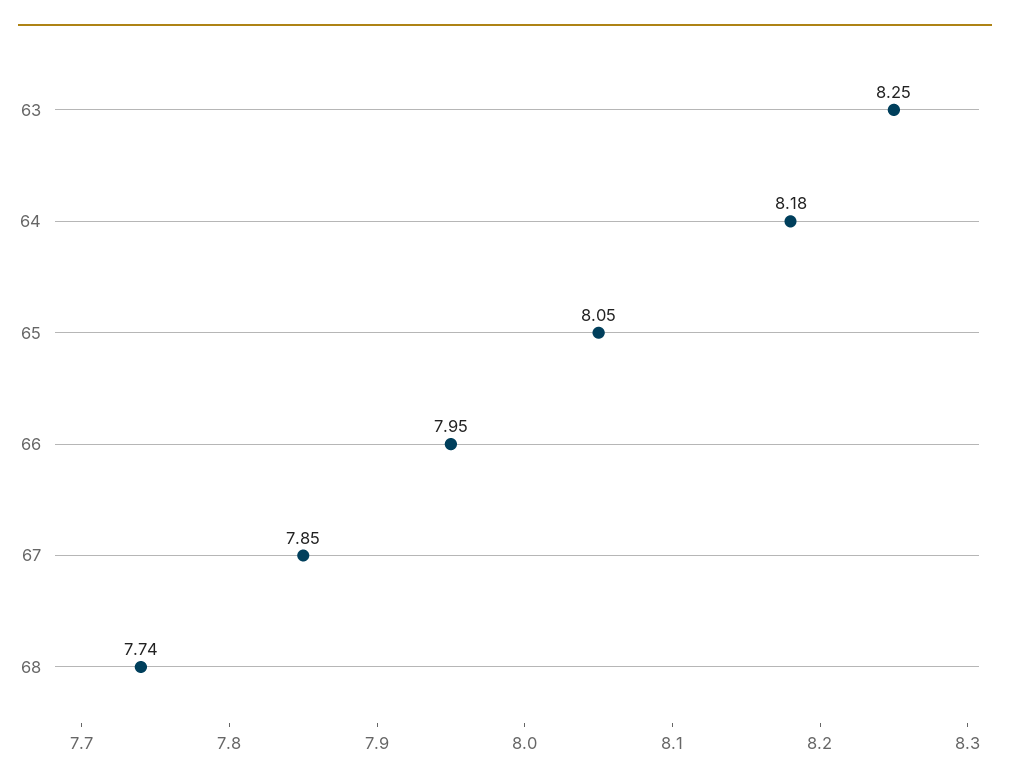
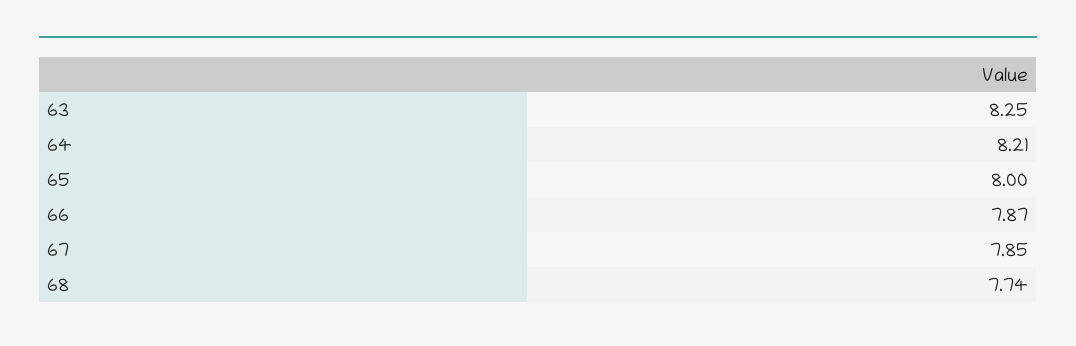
64: 8.18 -> 8.21
65: 8.05 -> 8
66: 7.95 -> 7.87

